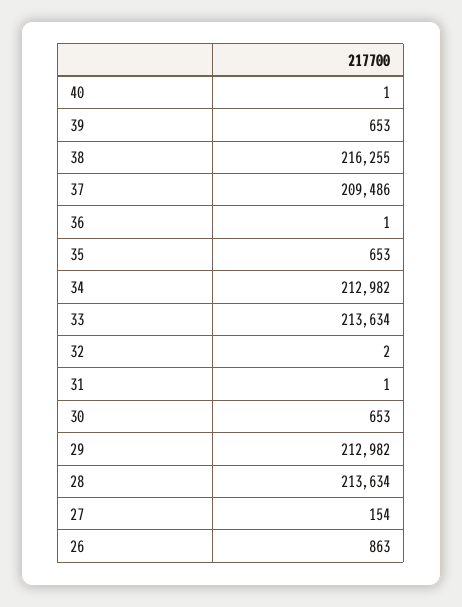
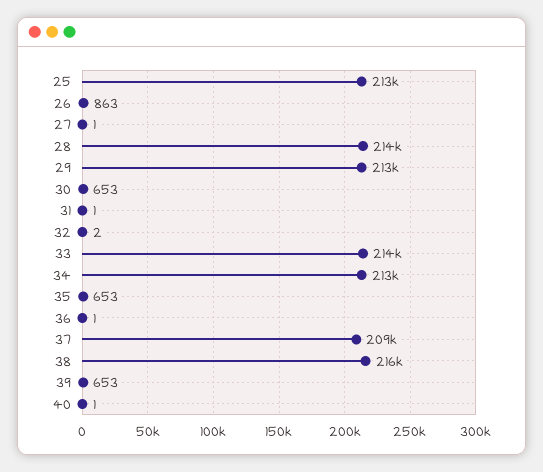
27: 154 -> 1
25: none -> 213000

